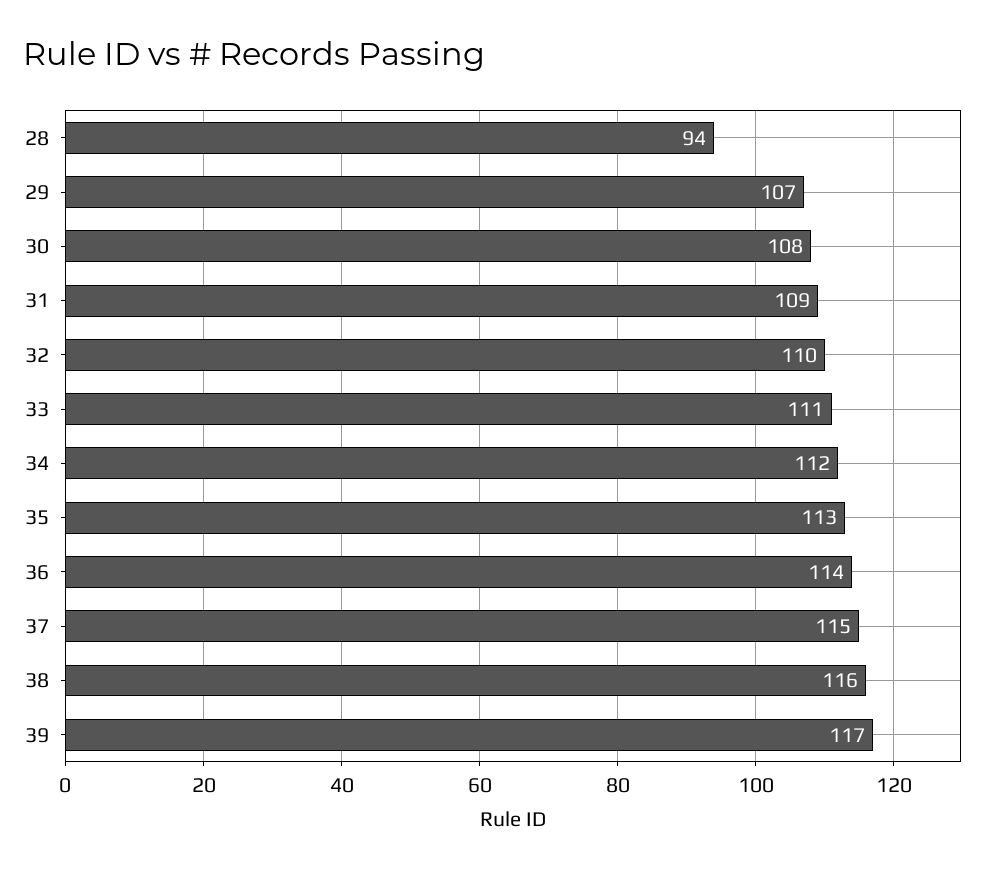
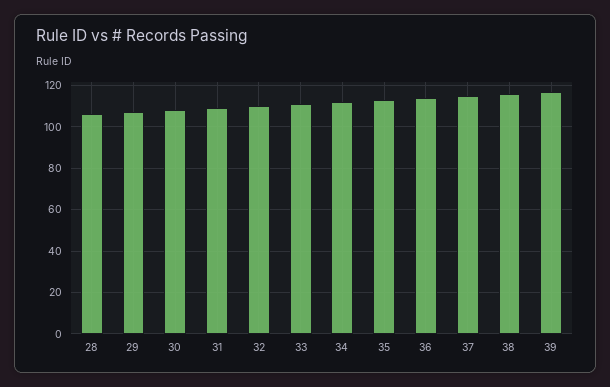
28: 94 -> 105

